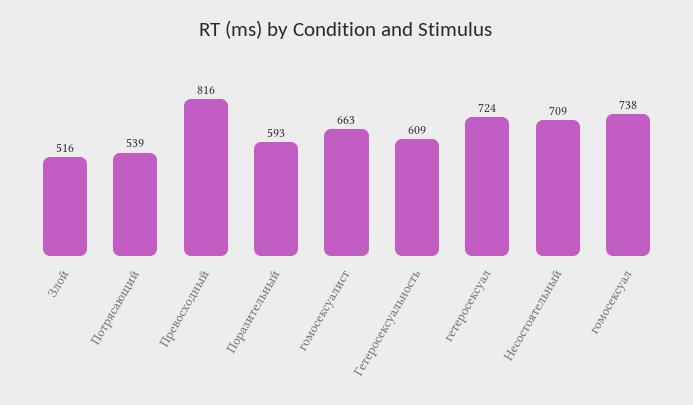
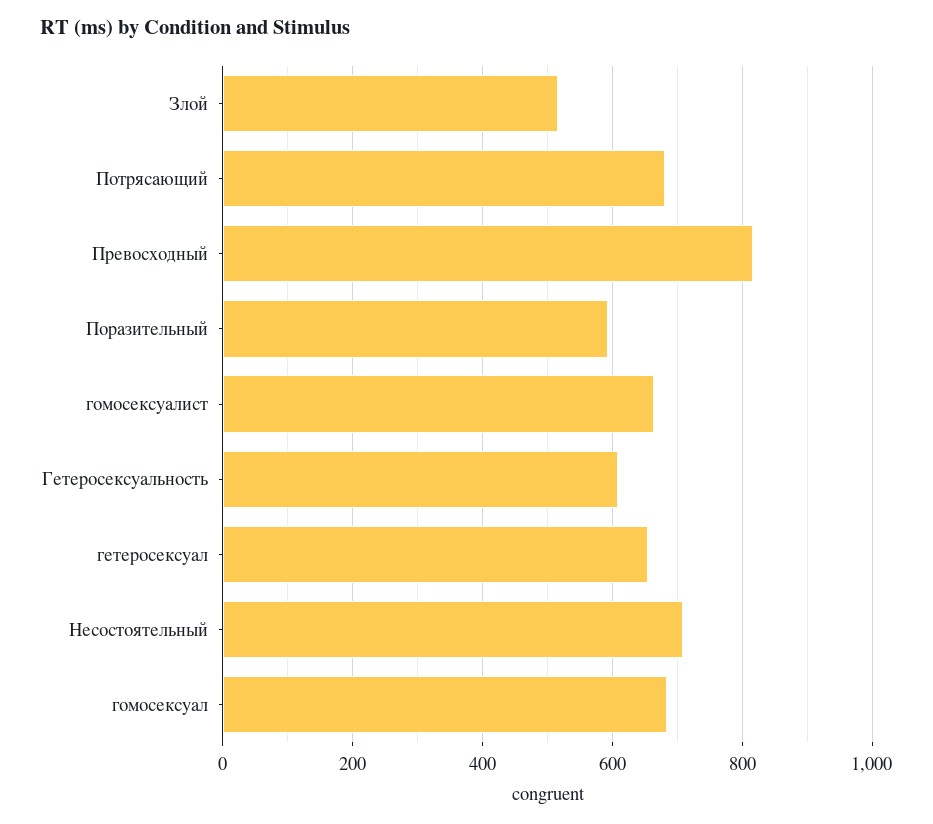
Потрясающий: 539 -> 680
гетеросексуал: 724 -> 660
гомосексуал: 738 -> 680

